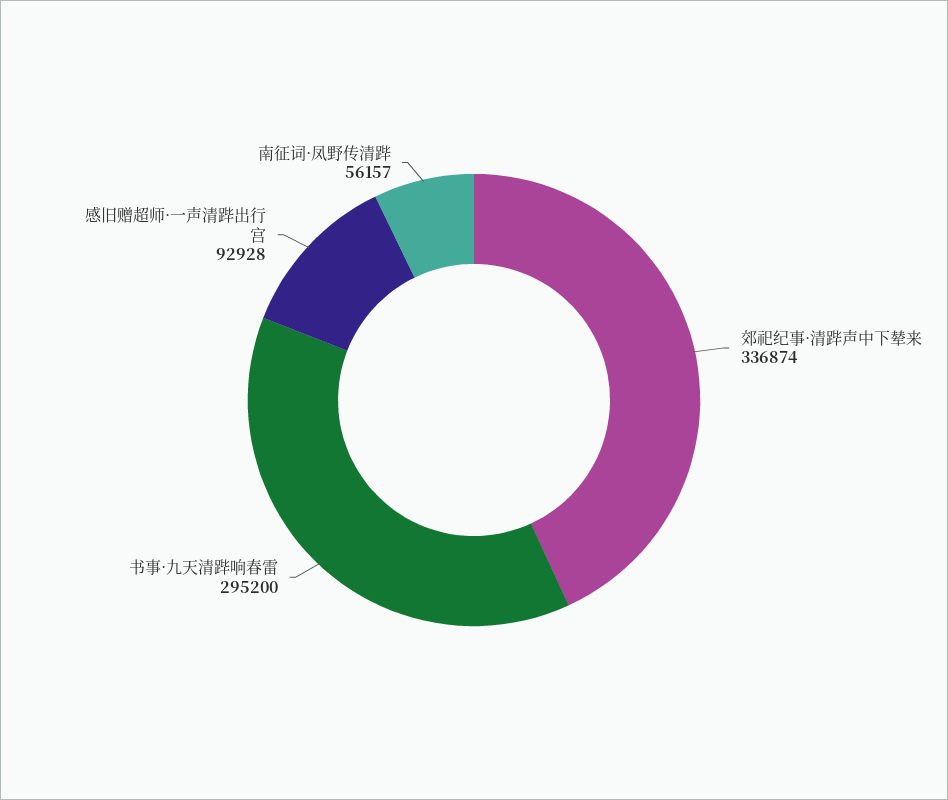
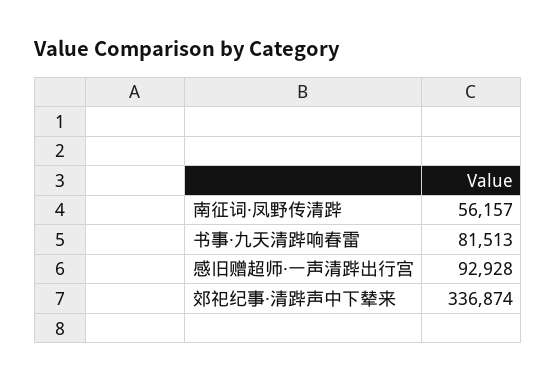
书事·九天清跸响春雷: 295200 -> 81513

